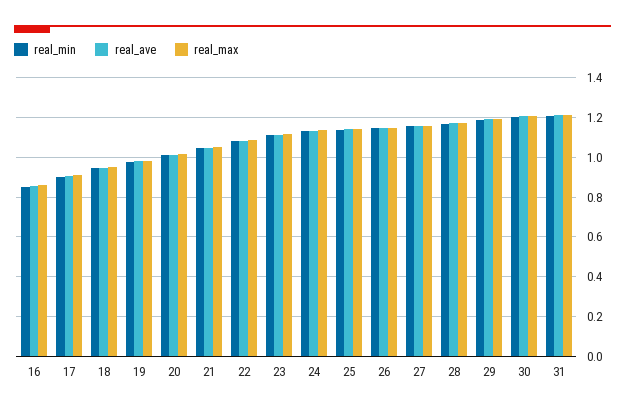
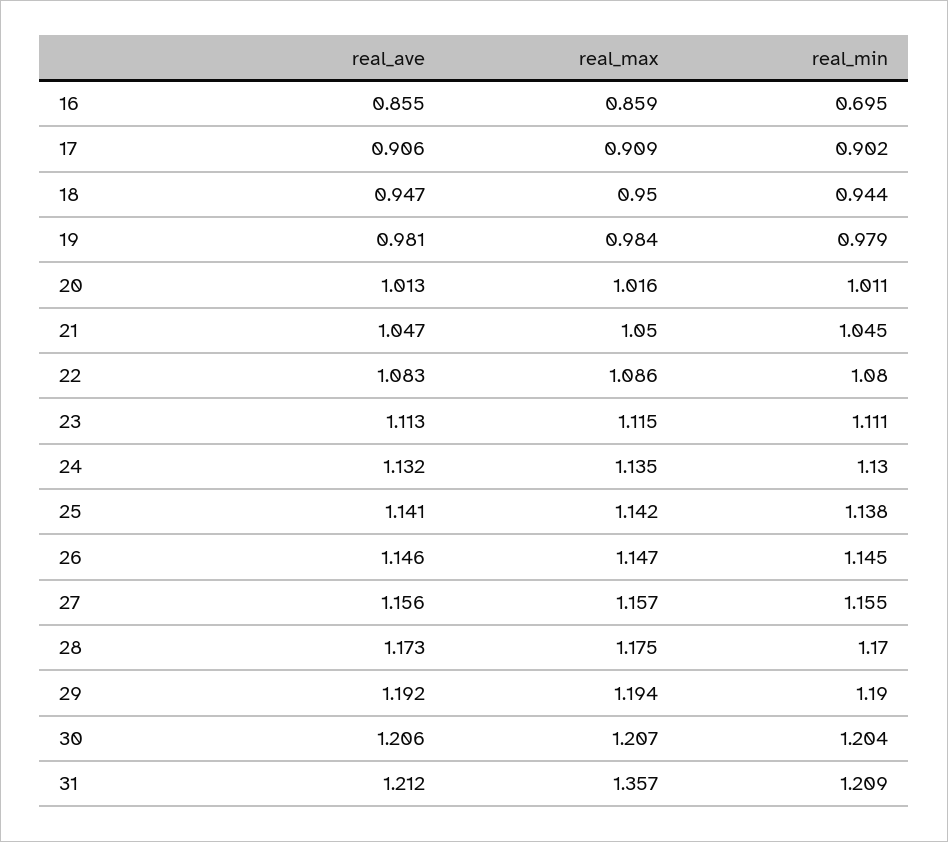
real_min, 16: 0.85 -> 0.695
real_max, 31: 1.2 -> 1.357

